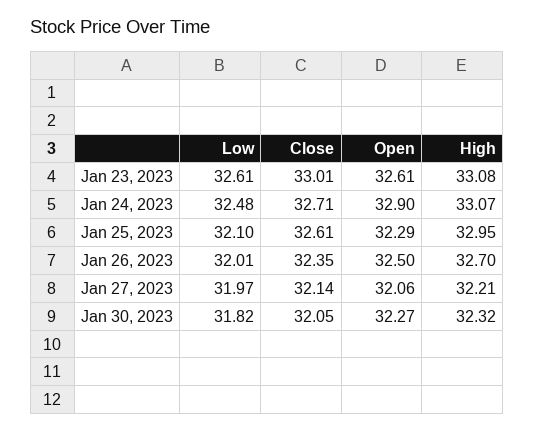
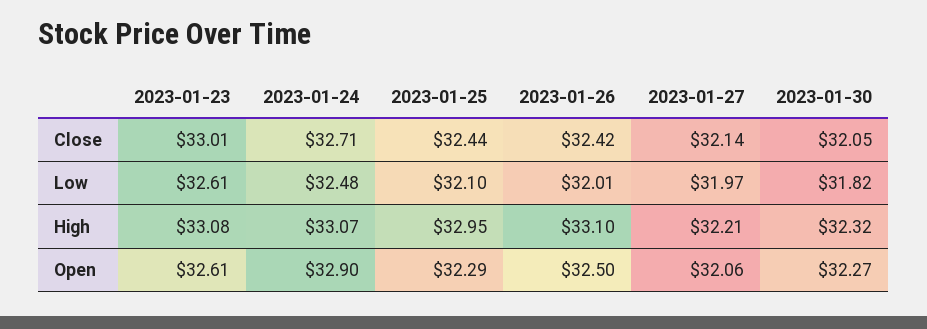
Close, Jan 25, 2023: 32.61 -> 32.44
Close, Jan 26, 2023: 32.35 -> 32.42
High, Jan 26, 2023: 32.7 -> 33.1

